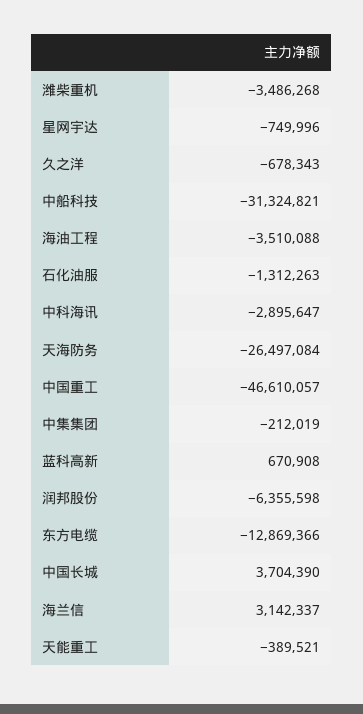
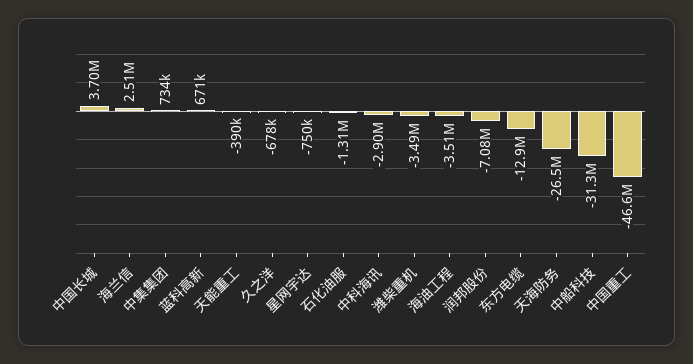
中集集团: -212019 -> 734000
润邦股份: -6355598 -> -7080000
海兰信: 3142337 -> 2510000

